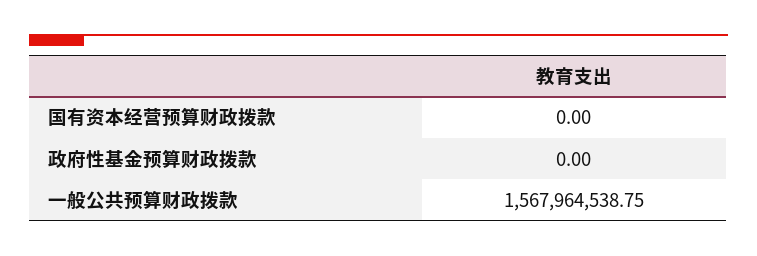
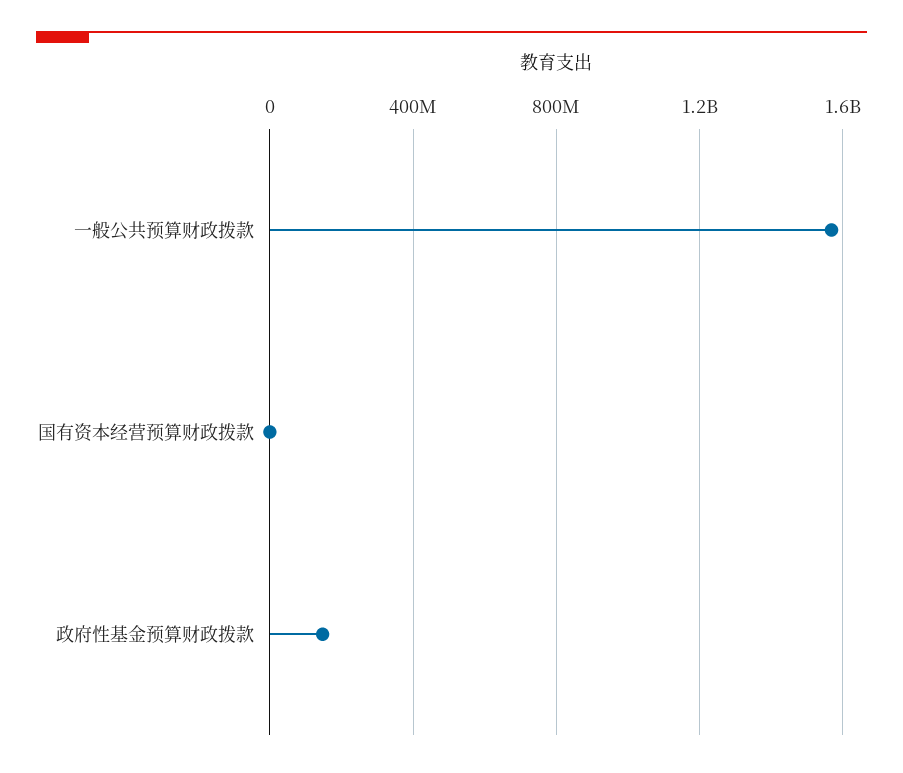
政府性基金预算财政拨款: 0 -> 150000000

